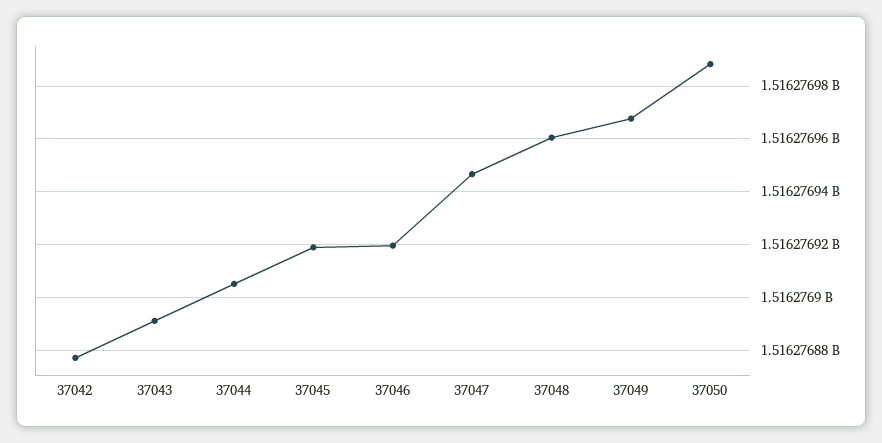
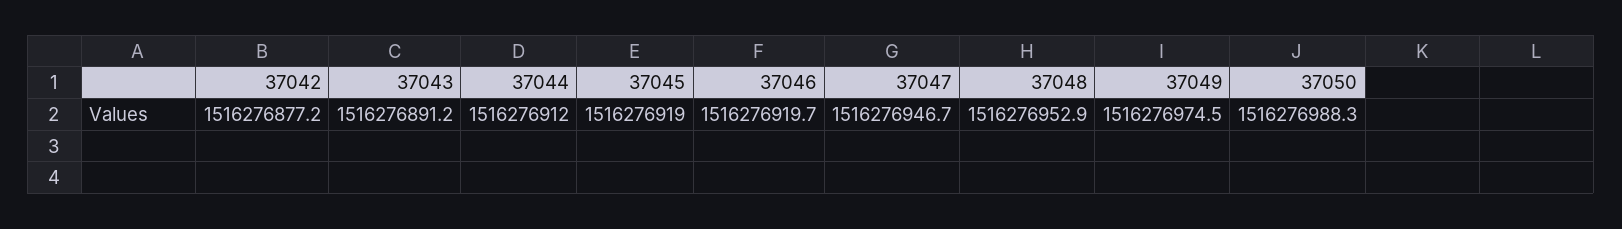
37044: 1516276905 -> 1516276912
37048: 1516276960 -> 1516276952.9
37049: 1516276967.5 -> 1516276974.5

